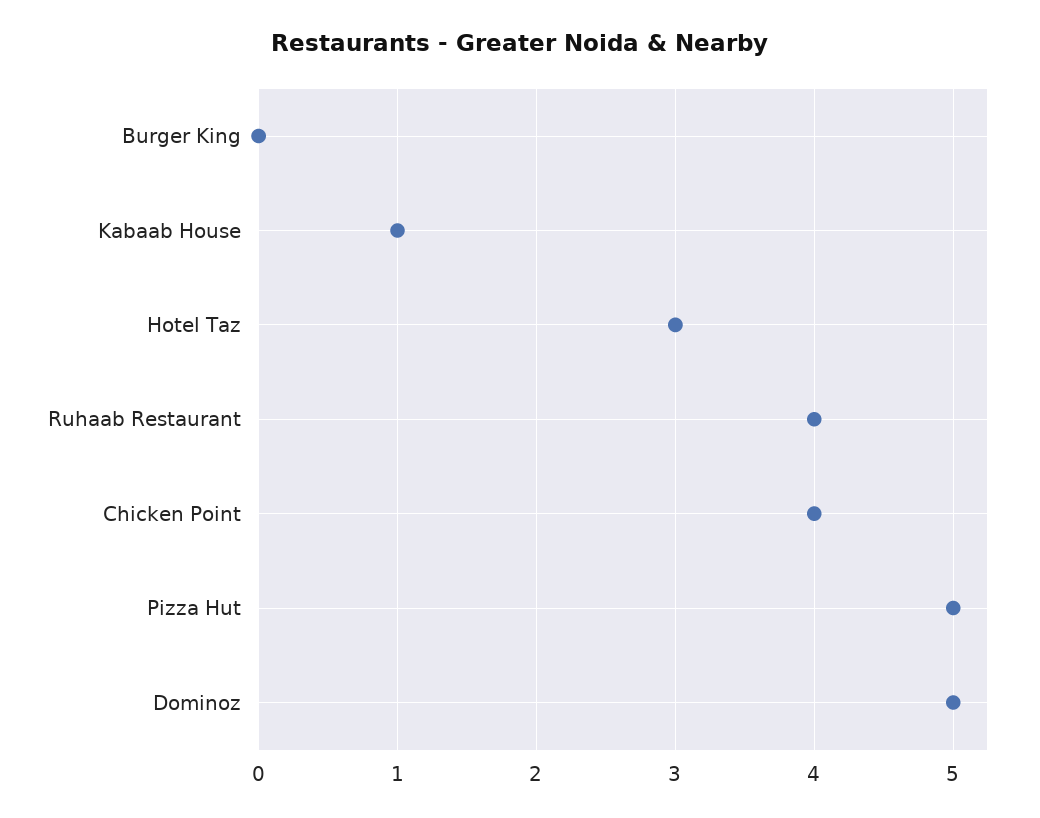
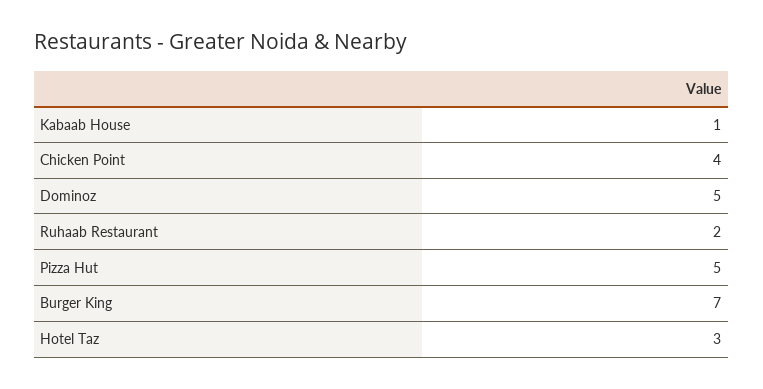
Burger King: 0 -> 7
Ruhaab Restaurant: 4 -> 2

